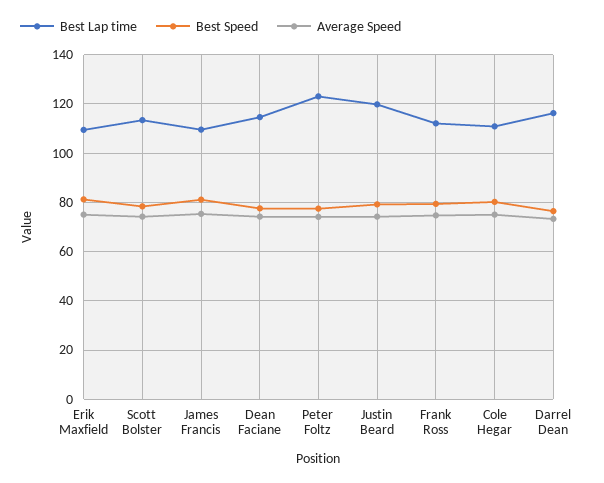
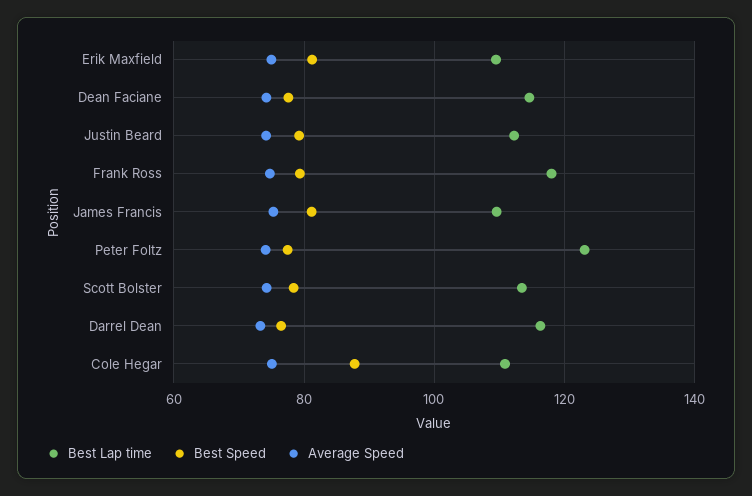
Best Lap time, Justin Beard: 120 -> 112
Best Lap time, Frank Ross: 112.5 -> 118
Best Speed, Cole Hegar: 80 -> 88

